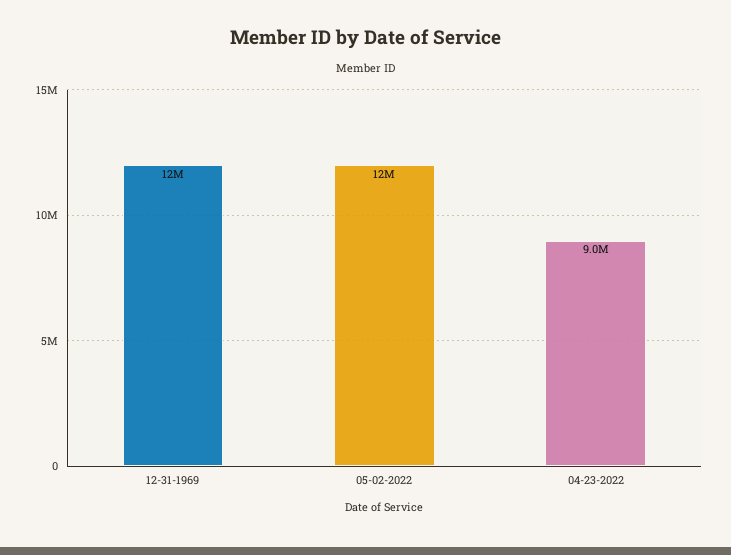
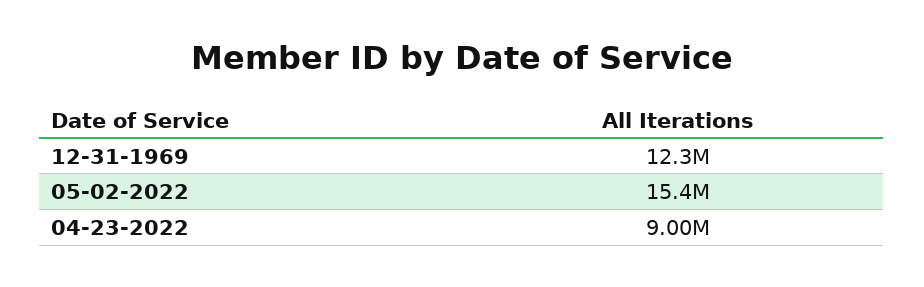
05-02-2022: 12000000 -> 15400000

